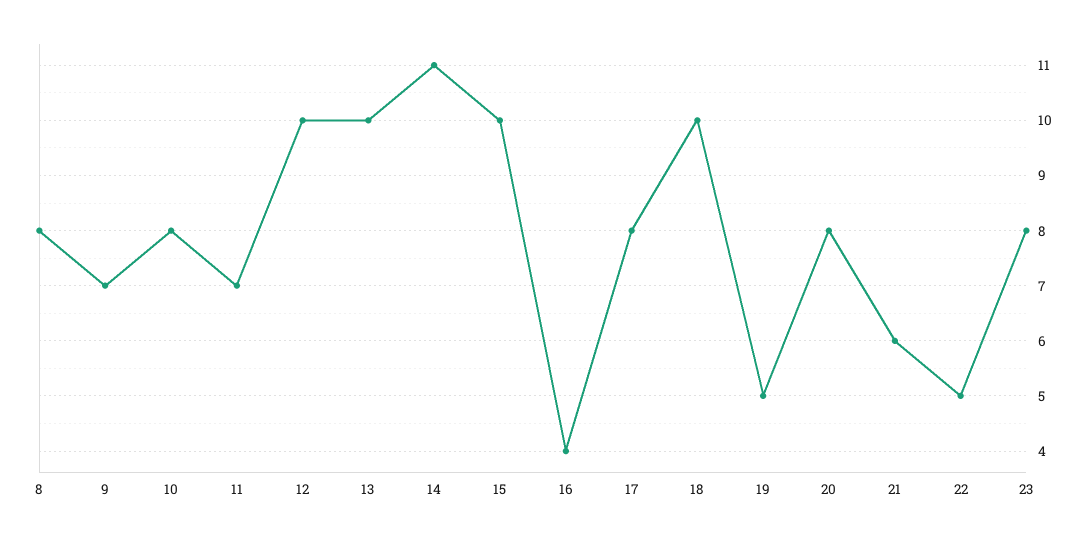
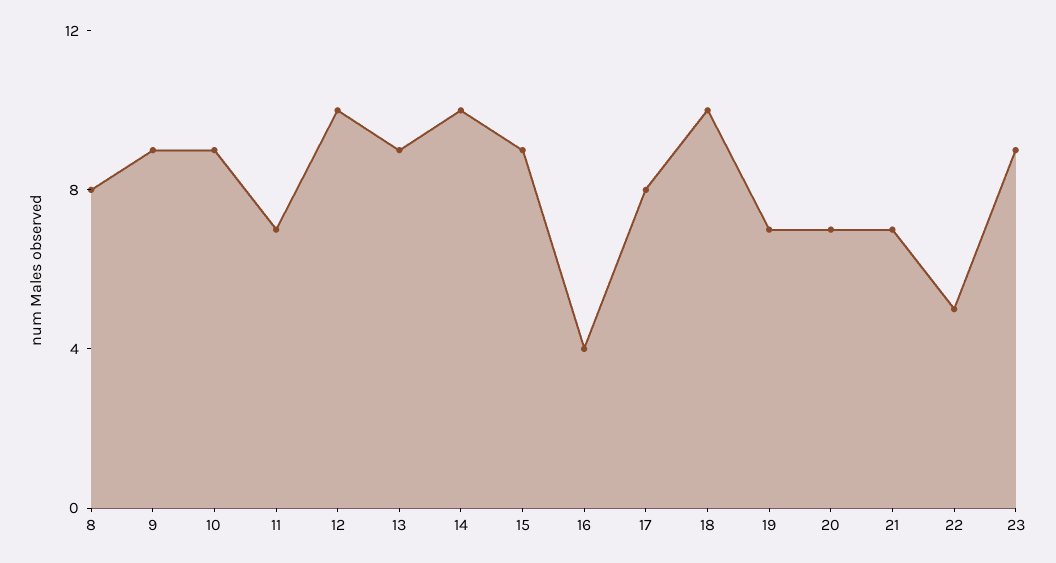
9: 7 -> 9
10: 8 -> 9
13: 10 -> 9
14: 11 -> 10
15: 10 -> 9
19: 5 -> 7
20: 8 -> 7
21: 6 -> 7
23: 8 -> 9

